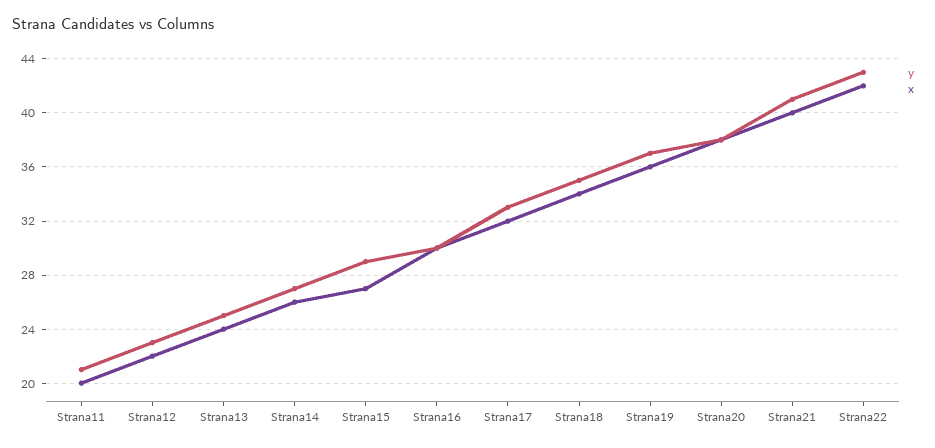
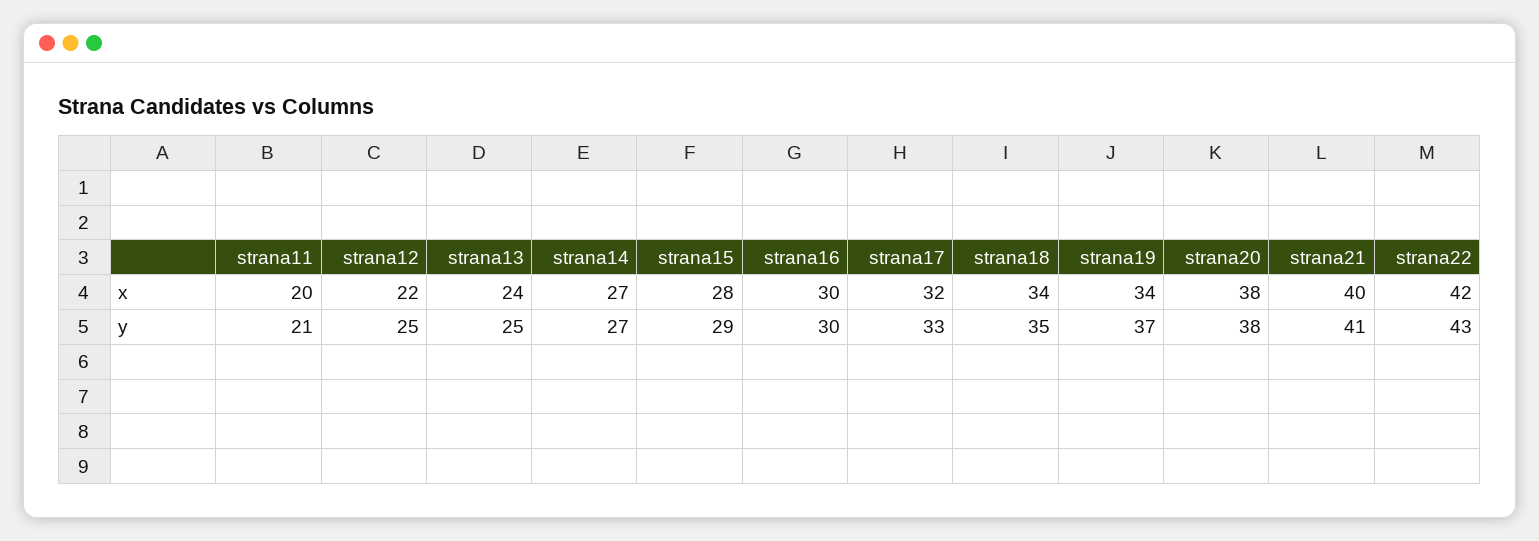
y, Strana12: 23 -> 25
x, Strana14: 26 -> 27
x, Strana15: 27 -> 28
x, Strana19: 36 -> 34

